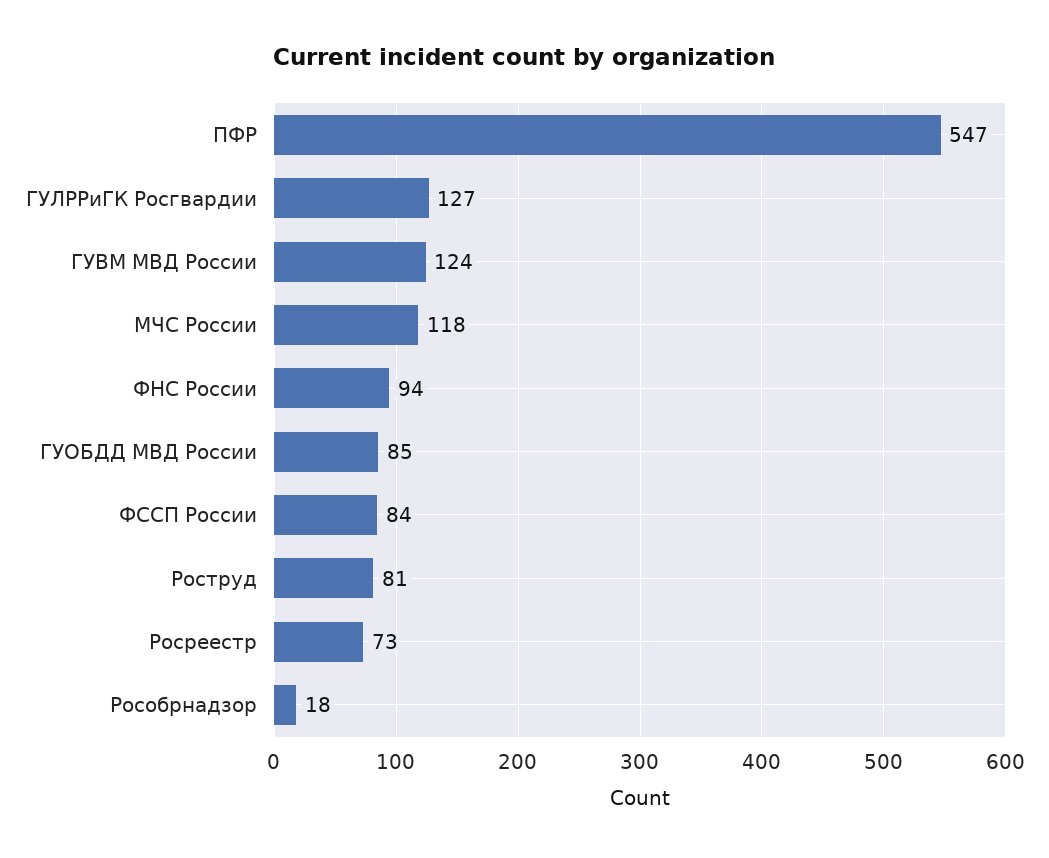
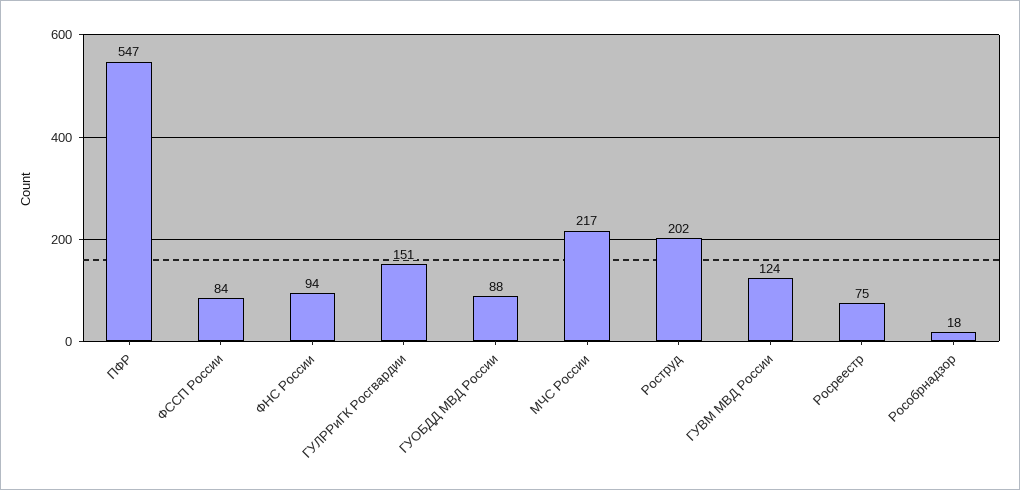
ГУЛРРиГК Росгвардии: 127 -> 151
МЧС России: 118 -> 217
ГУОБДД МВД России: 85 -> 88
Роструд: 81 -> 202
Росреестр: 73 -> 75

